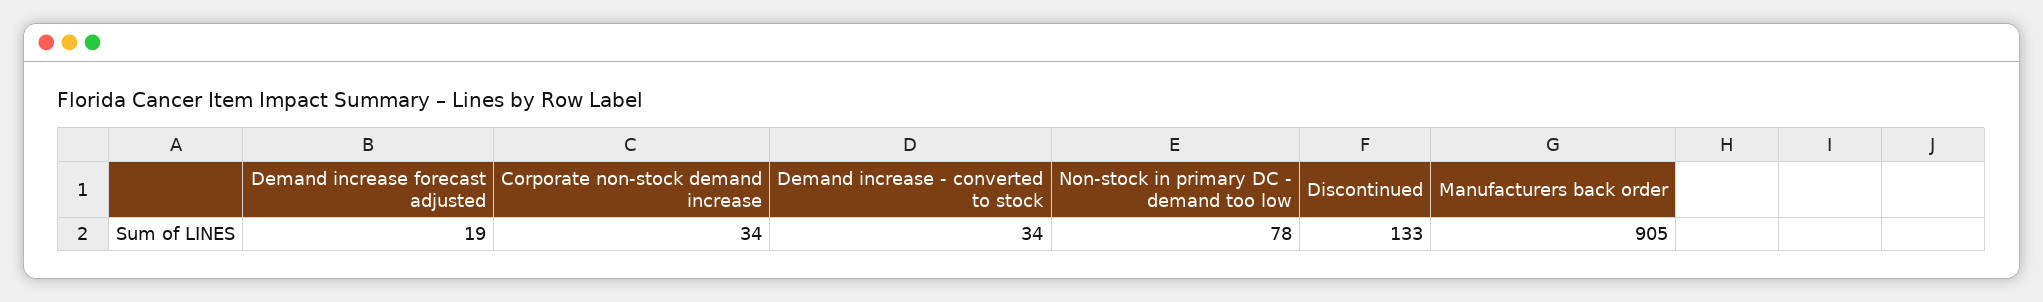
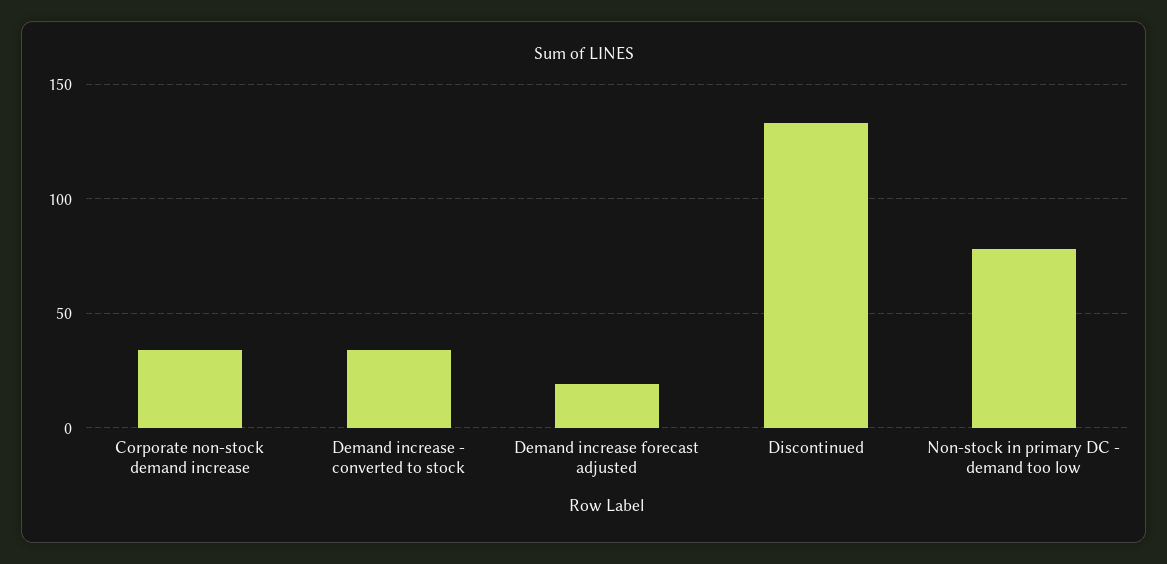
Manufacturers back order: 905 -> none

